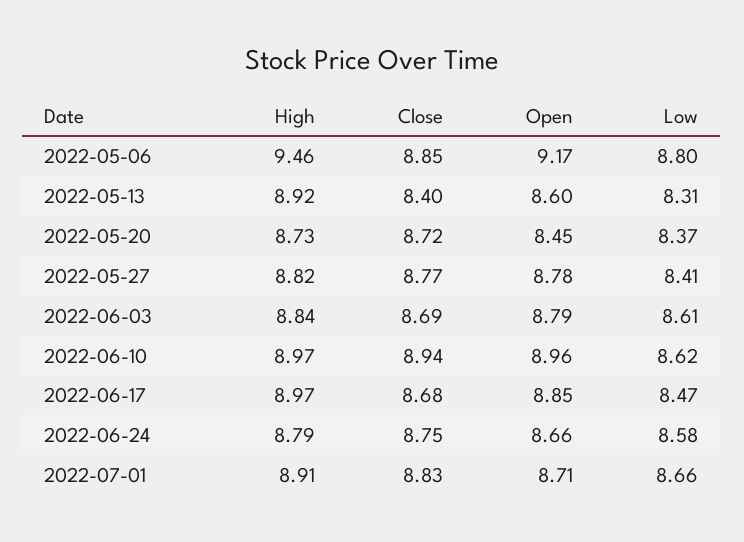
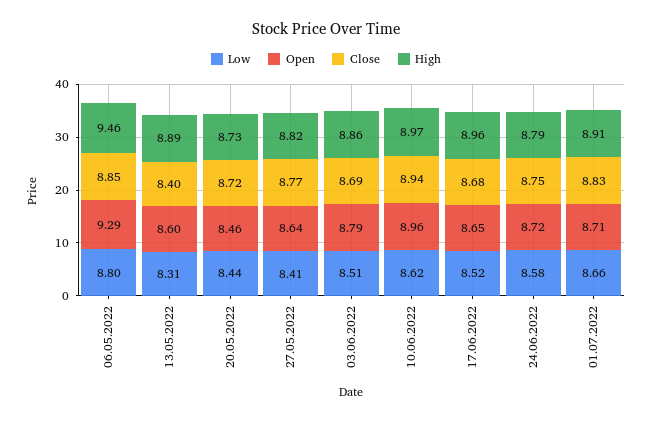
Open, 2022-05-06: 9.17 -> 9.29
High, 2022-05-13: 8.92 -> 8.89
Open, 2022-05-20: 8.45 -> 8.46
Low, 2022-05-20: 8.37 -> 8.44
Open, 2022-05-27: 8.78 -> 8.64
High, 2022-06-03: 8.84 -> 8.86
Low, 2022-06-03: 8.61 -> 8.51
High, 2022-06-17: 8.97 -> 8.96
Open, 2022-06-17: 8.85 -> 8.65
Low, 2022-06-17: 8.47 -> 8.52
Open, 2022-06-24: 8.66 -> 8.72

